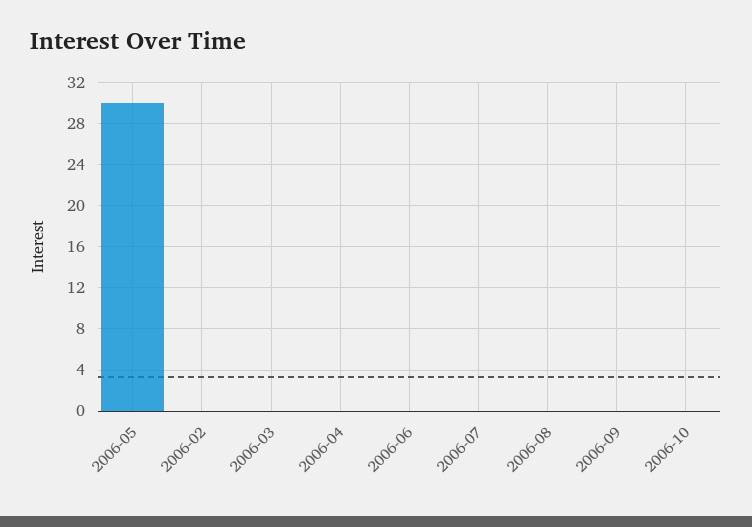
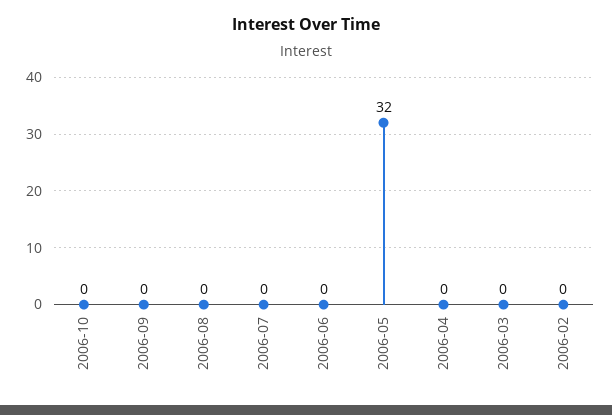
2006-05: 30 -> 32

